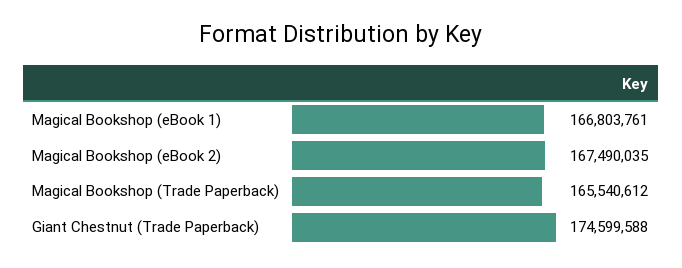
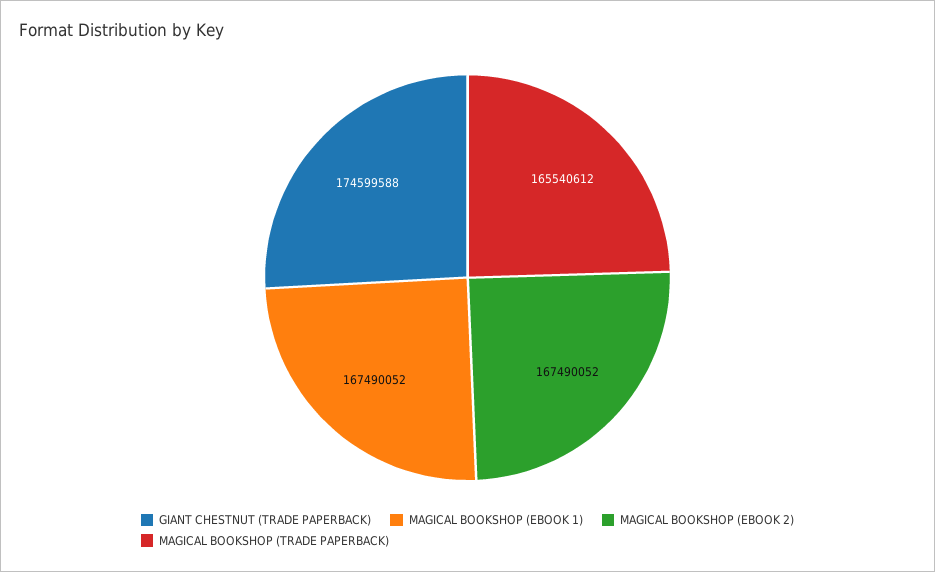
Magical Bookshop (eBook 1): 166803761 -> 167490052
Magical Bookshop (eBook 2): 167490035 -> 167490052

